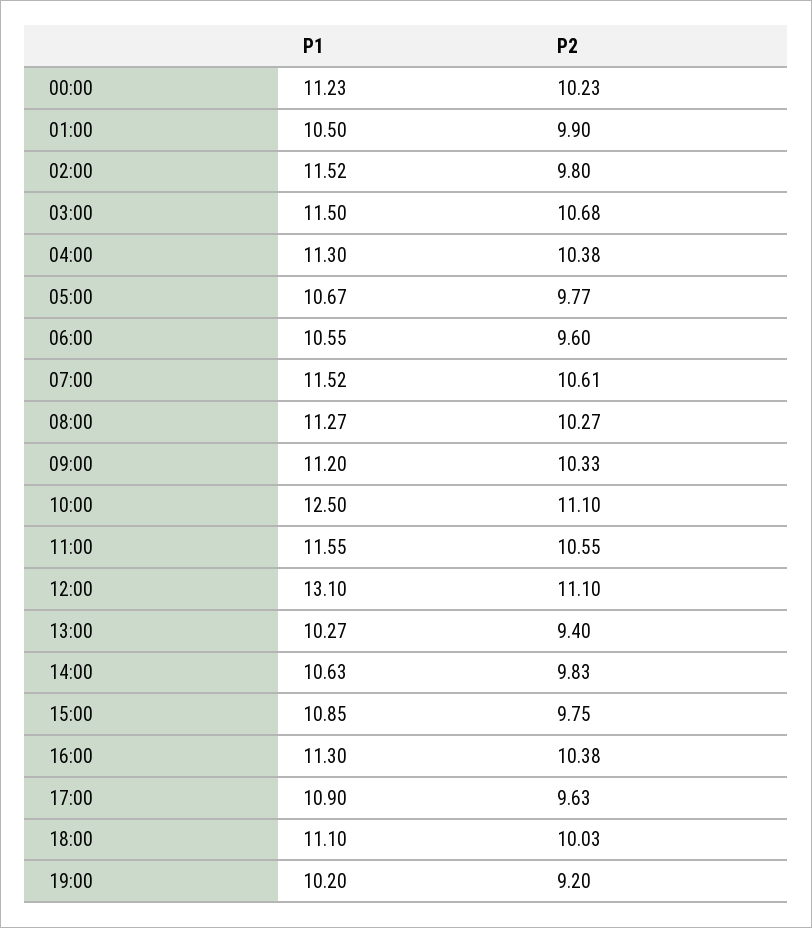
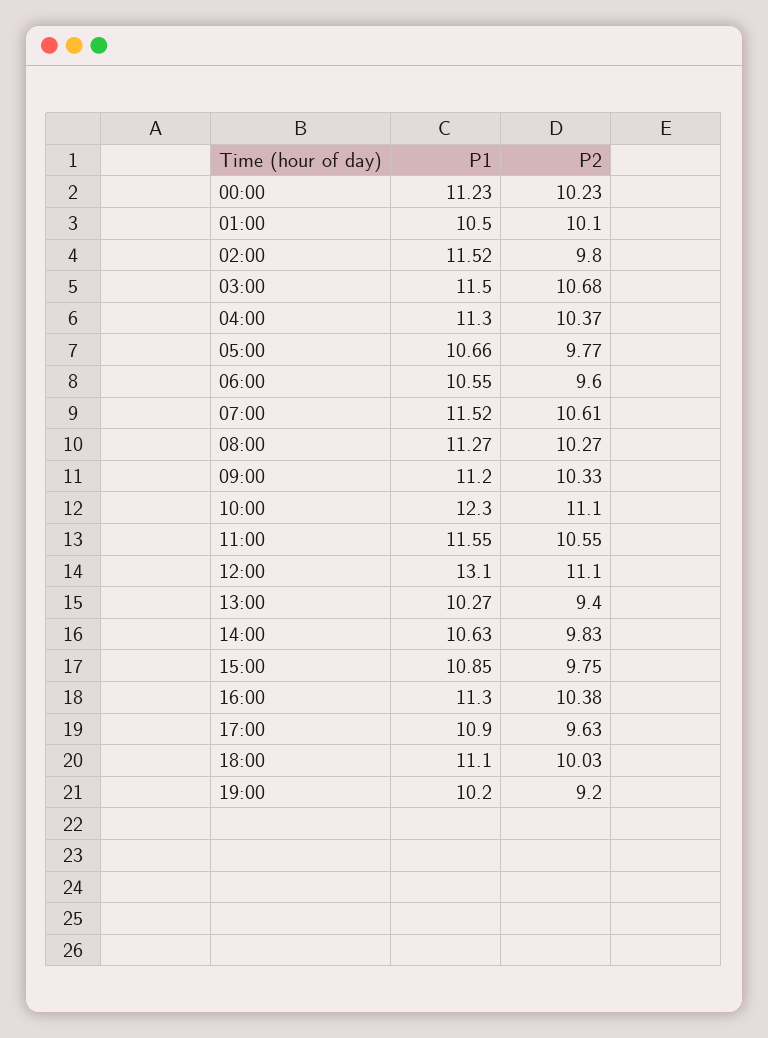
P2, 01:00: 9.9 -> 10.1
P2, 04:00: 10.38 -> 10.37
P1, 05:00: 10.67 -> 10.66
P1, 10:00: 12.5 -> 12.3

